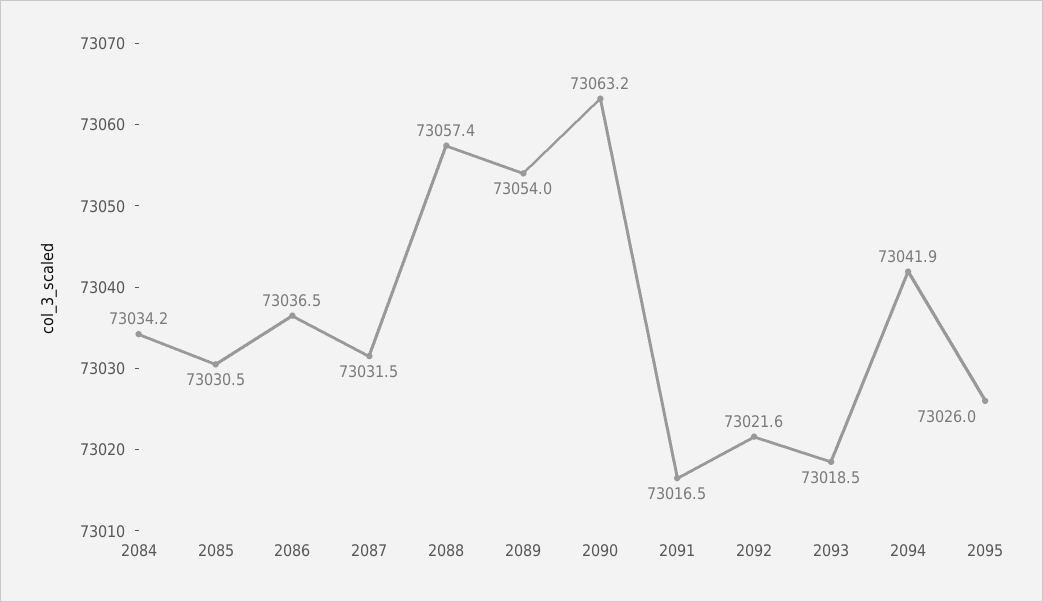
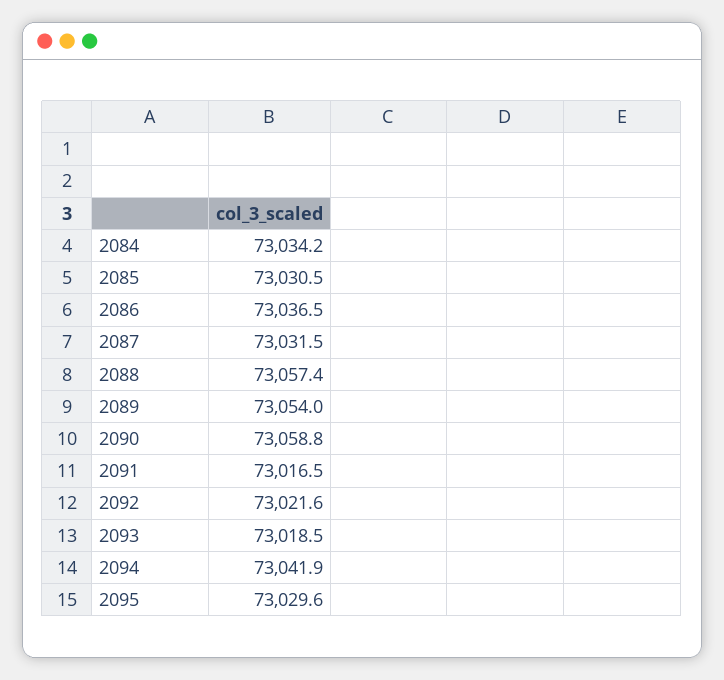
2090: 73063.2 -> 73058.8
2095: 73026 -> 73029.6

